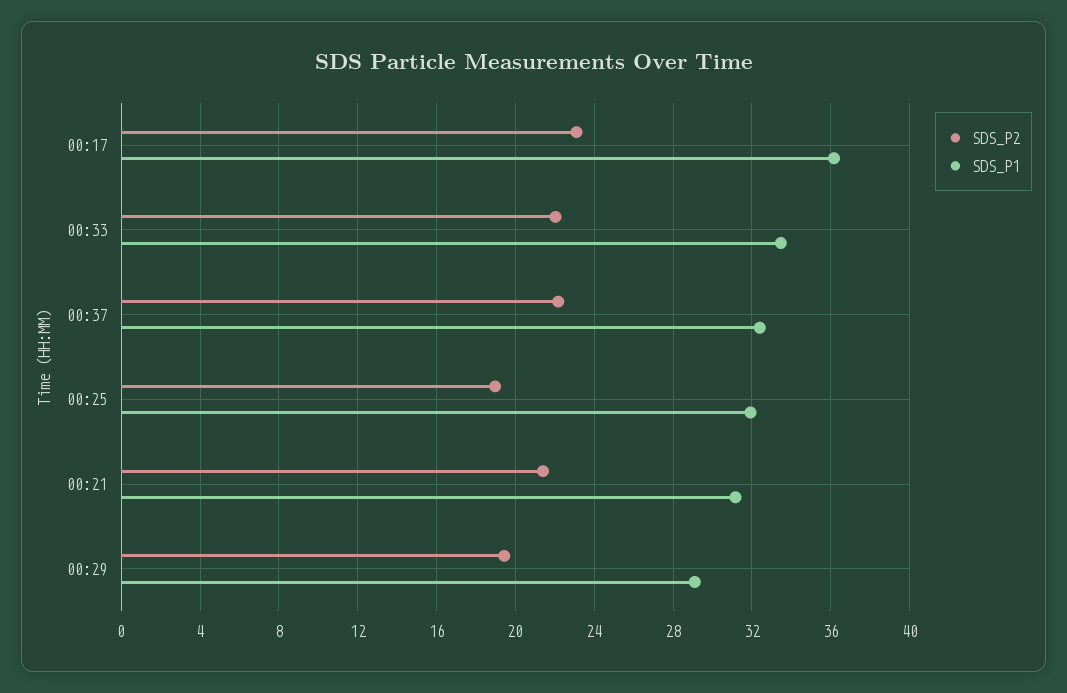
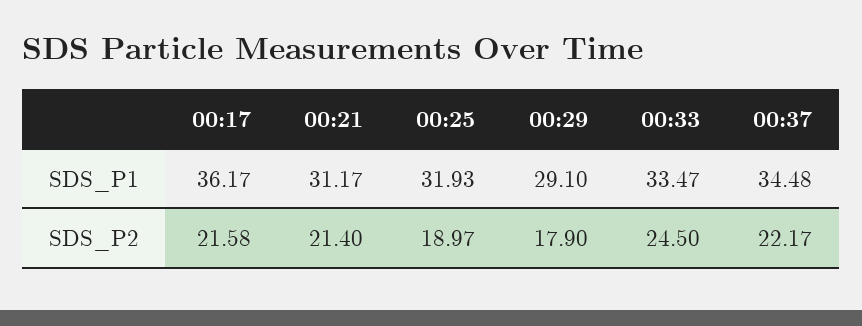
SDS_P2, 00:17: 23 -> 21.58
SDS_P2, 00:33: 22 -> 24.5
SDS_P1, 00:37: 32.5 -> 34.48
SDS_P2, 00:29: 19.5 -> 17.9

